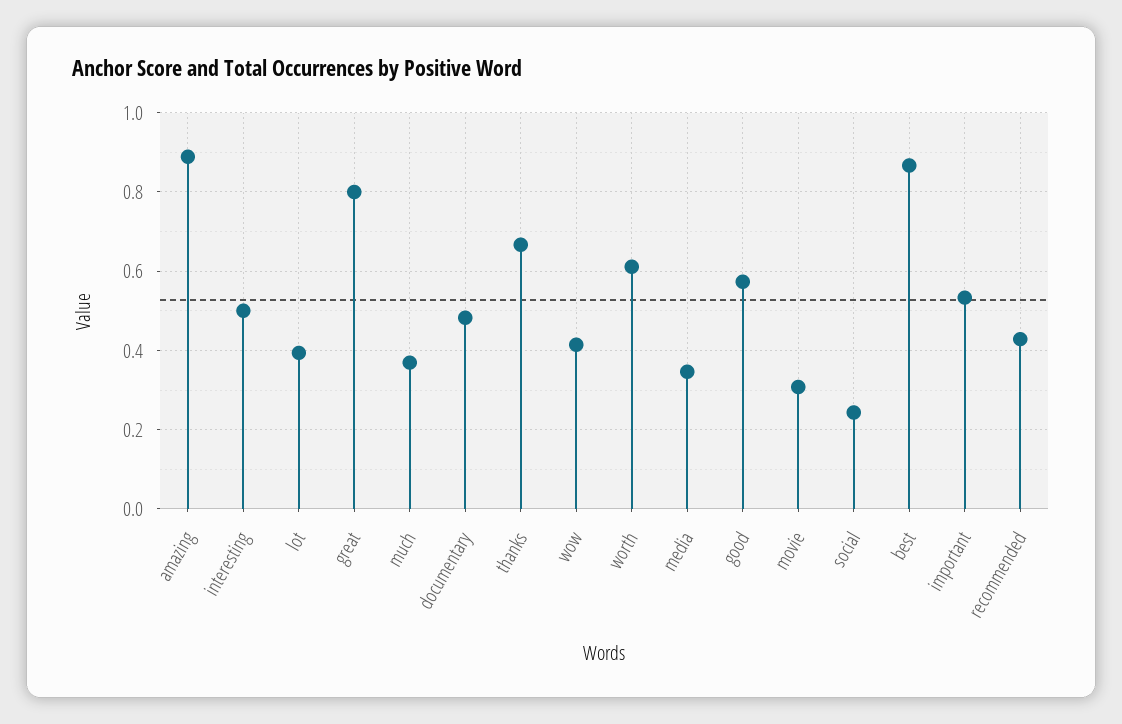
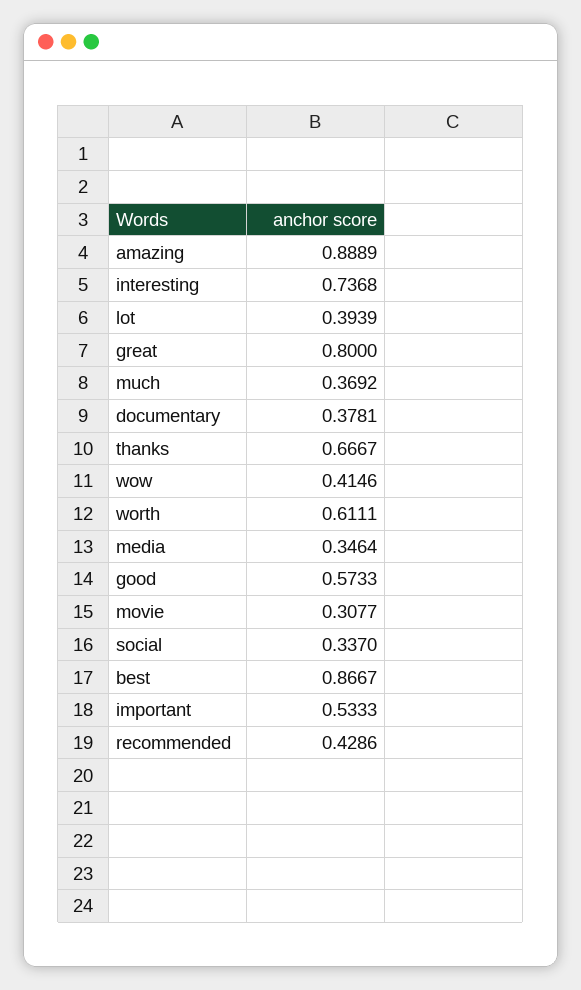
interesting: 0.5 -> 0.7368
documentary: 0.48 -> 0.3781
social: 0.24 -> 0.337

